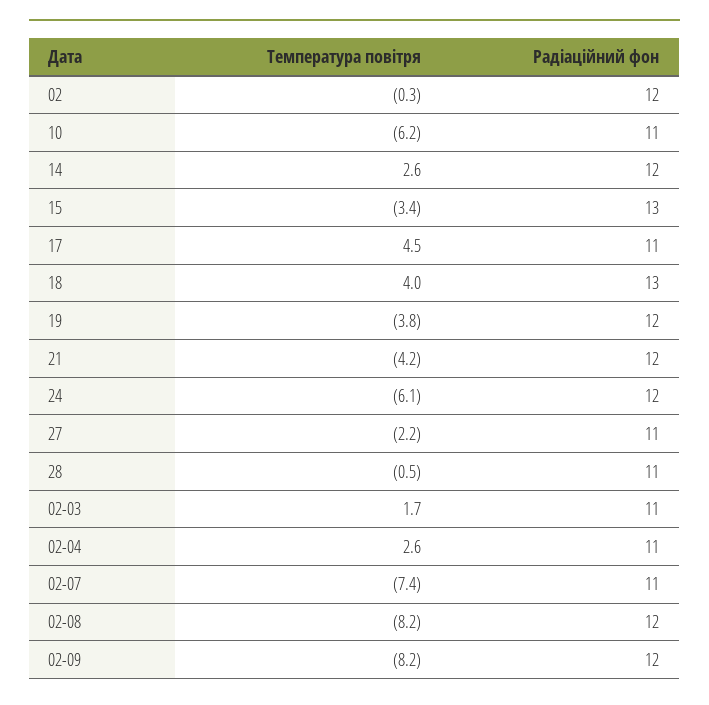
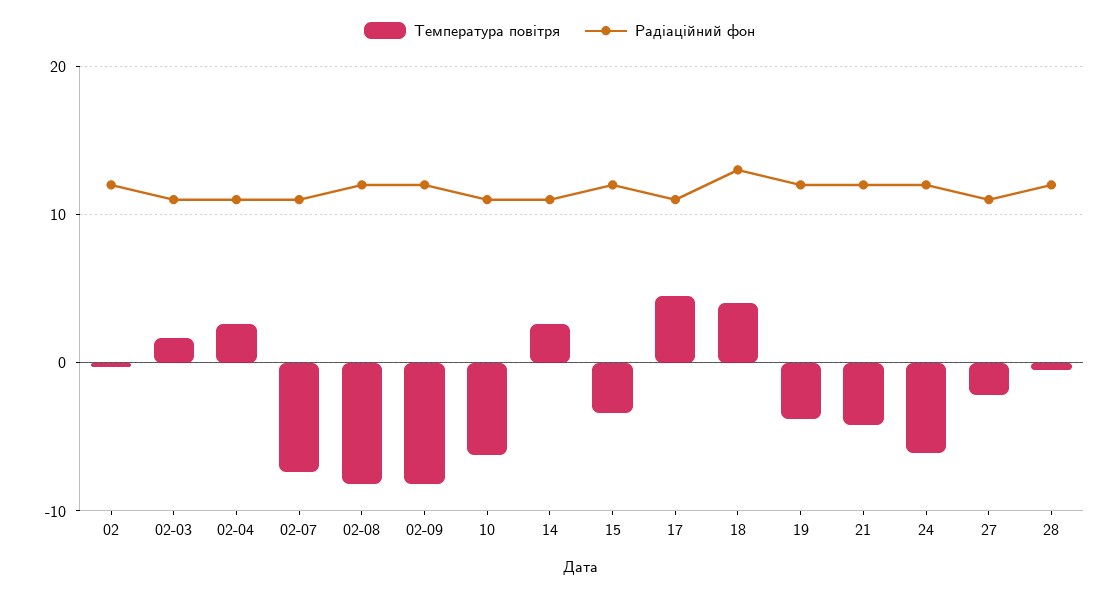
Радіаційний фон, 14: 12 -> 11
Радіаційний фон, 15: 13 -> 12
Радіаційний фон, 28: 11 -> 12

